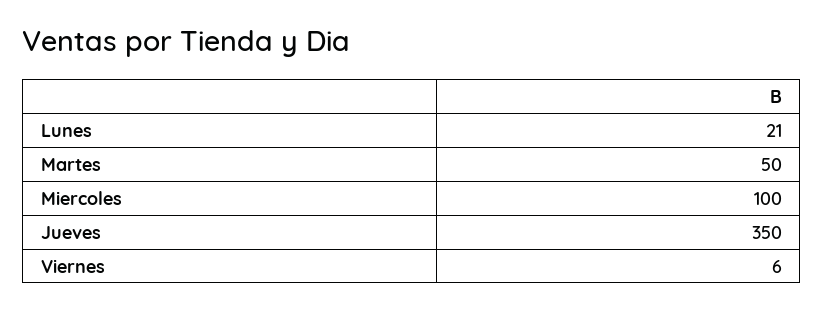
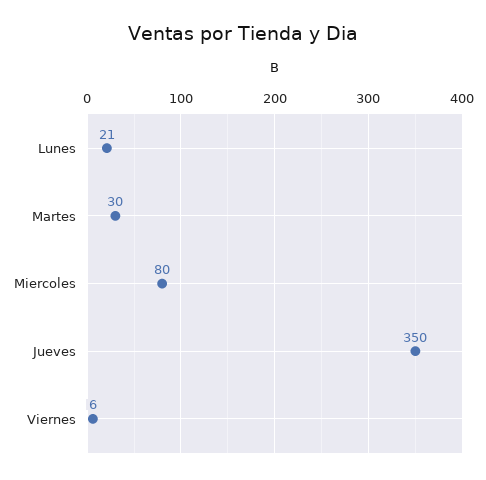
Martes: 50 -> 30
Miercoles: 100 -> 80

